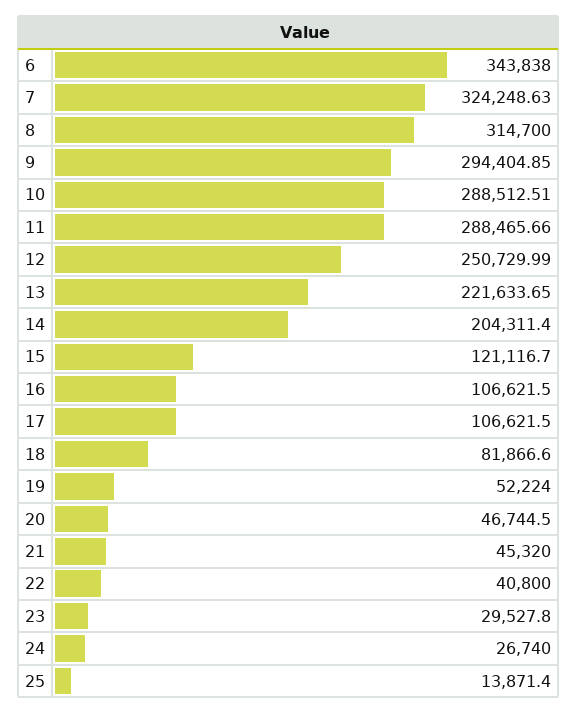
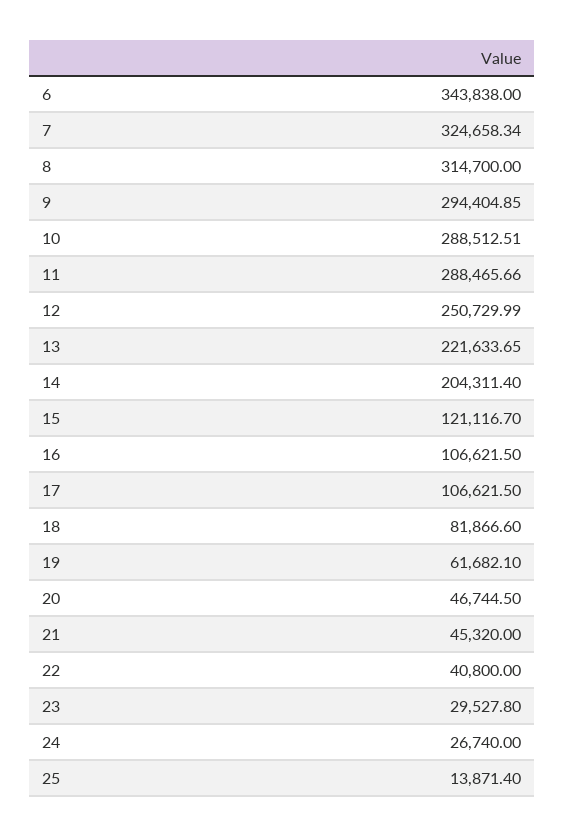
7: 324248.63 -> 324658.34
19: 52224 -> 61682.1

